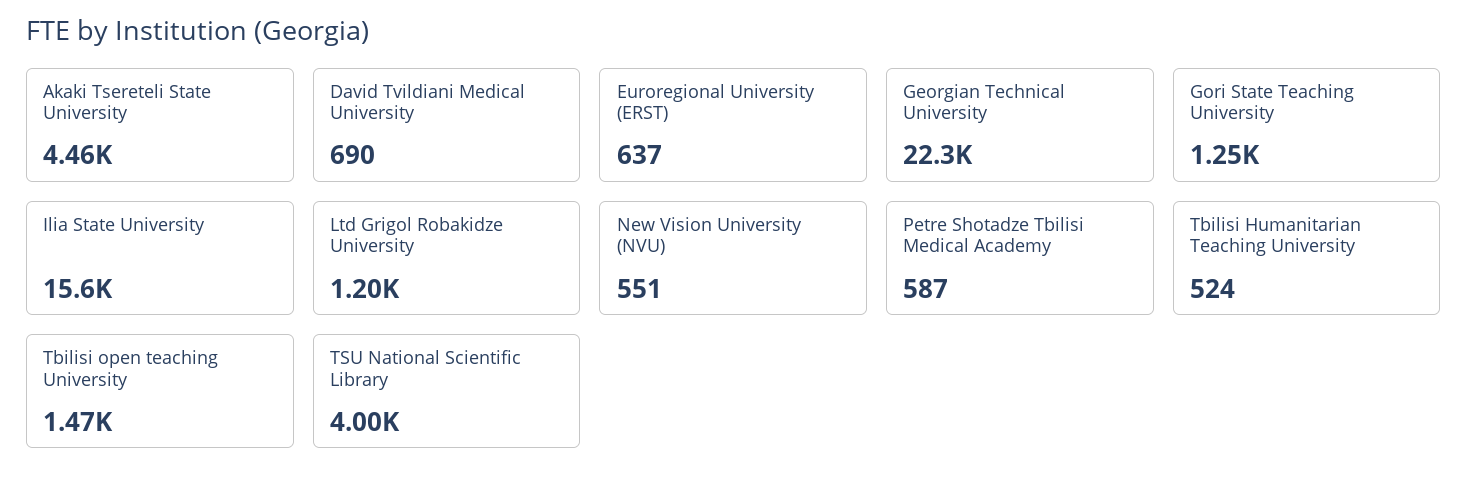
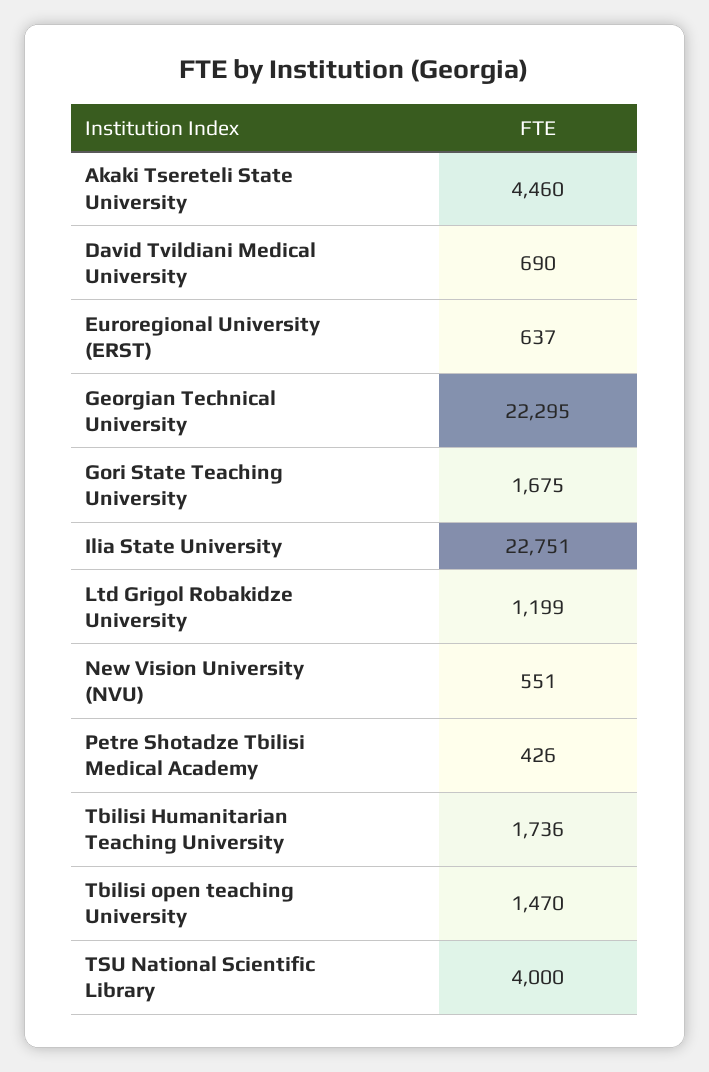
Gori State Teaching University: 1250 -> 1675
Ilia State University: 15600 -> 22751
Petre Shotadze Tbilisi Medical Academy: 587 -> 426
Tbilisi Humanitarian Teaching University: 524 -> 1736

